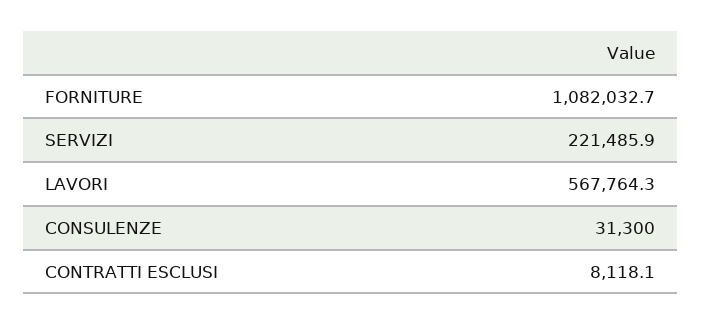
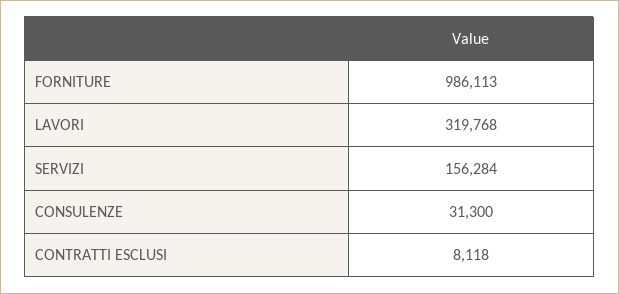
FORNITURE: 1082032.7 -> 986113
SERVIZI: 221485.9 -> 156284
LAVORI: 567764.3 -> 319768

